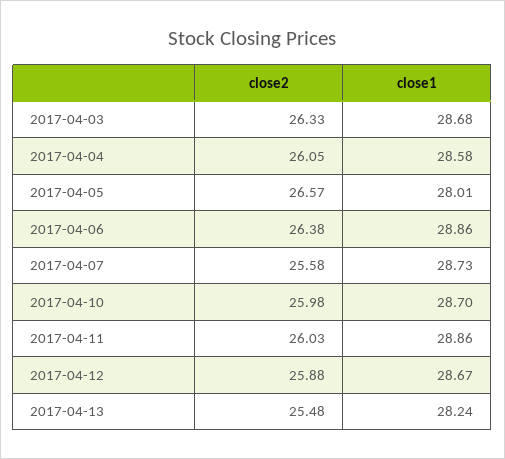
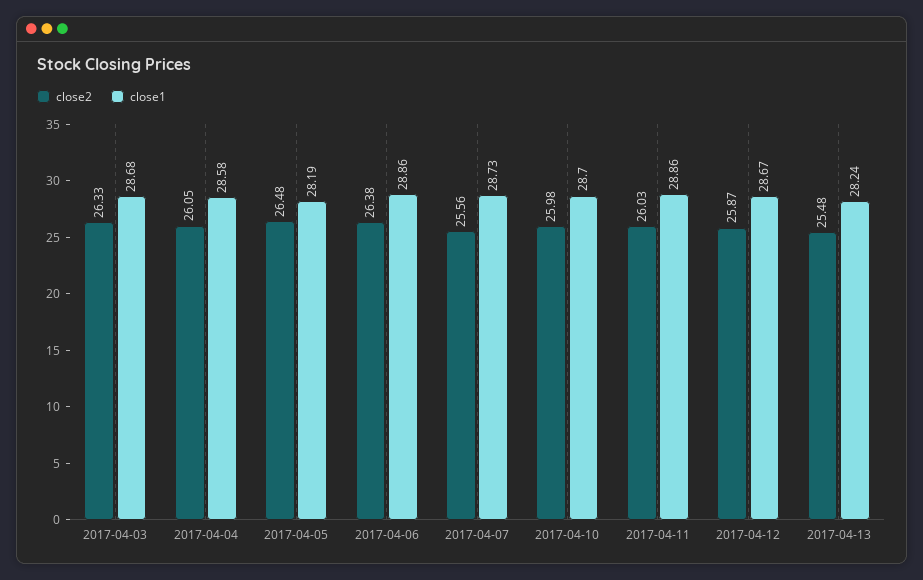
close2, 2017-04-05: 26.57 -> 26.48
close1, 2017-04-05: 28.01 -> 28.19
close2, 2017-04-07: 25.58 -> 25.56
close2, 2017-04-12: 25.88 -> 25.87

